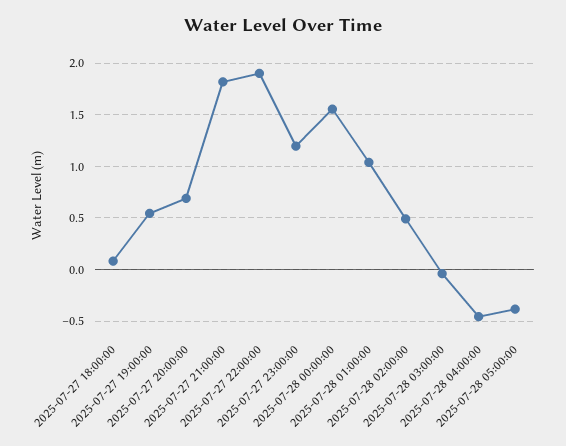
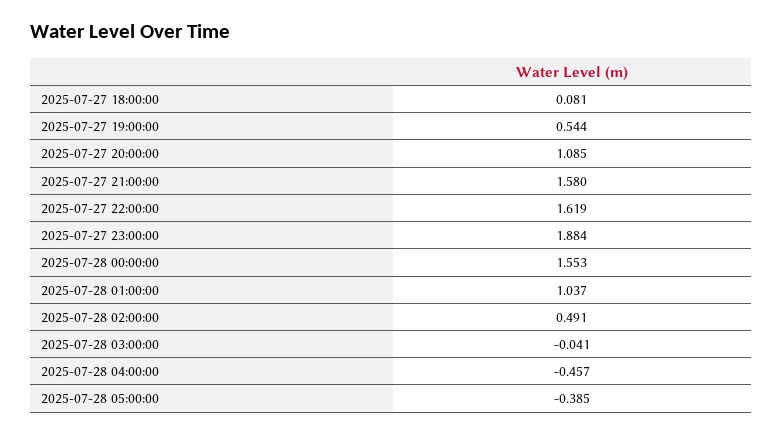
2025-07-27 20:00:00: 0.7 -> 1.085
2025-07-27 21:00:00: 1.8 -> 1.58
2025-07-27 22:00:00: 1.9 -> 1.619
2025-07-27 23:00:00: 1.2 -> 1.884

